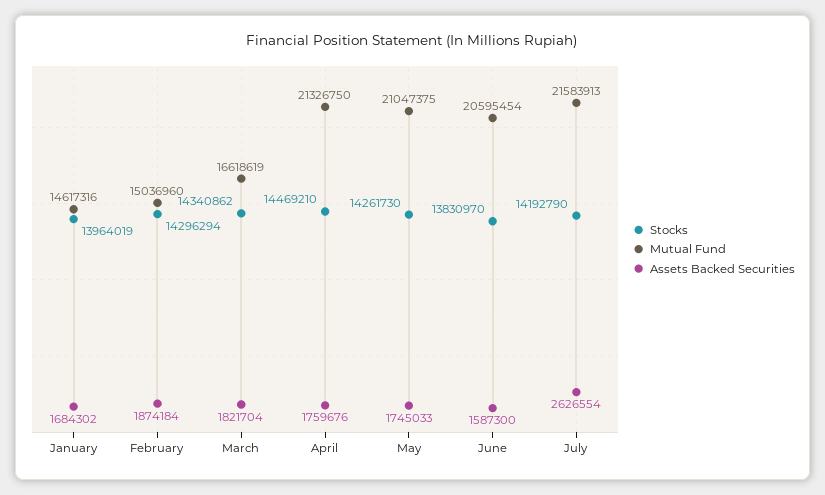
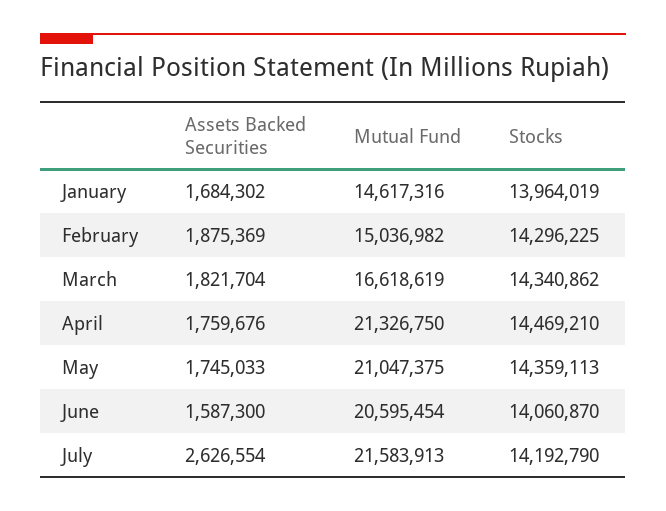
Stocks, February: 14296294 -> 14296225
Mutual Fund, February: 15036960 -> 15036982
Assets Backed Securities, February: 1874184 -> 1875369
Stocks, May: 14261730 -> 14359113
Stocks, June: 13830970 -> 14060870

